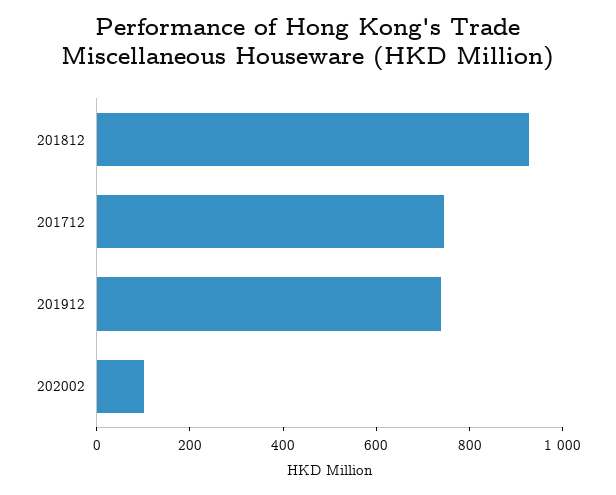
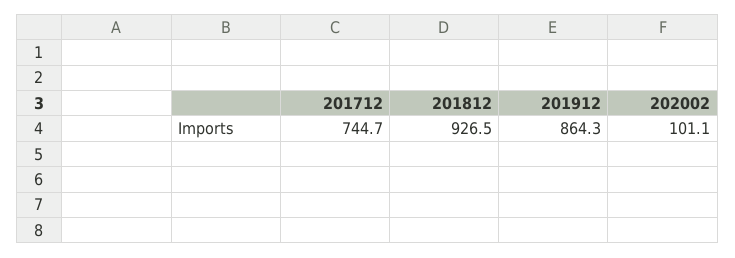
201912: 750 -> 864.3

